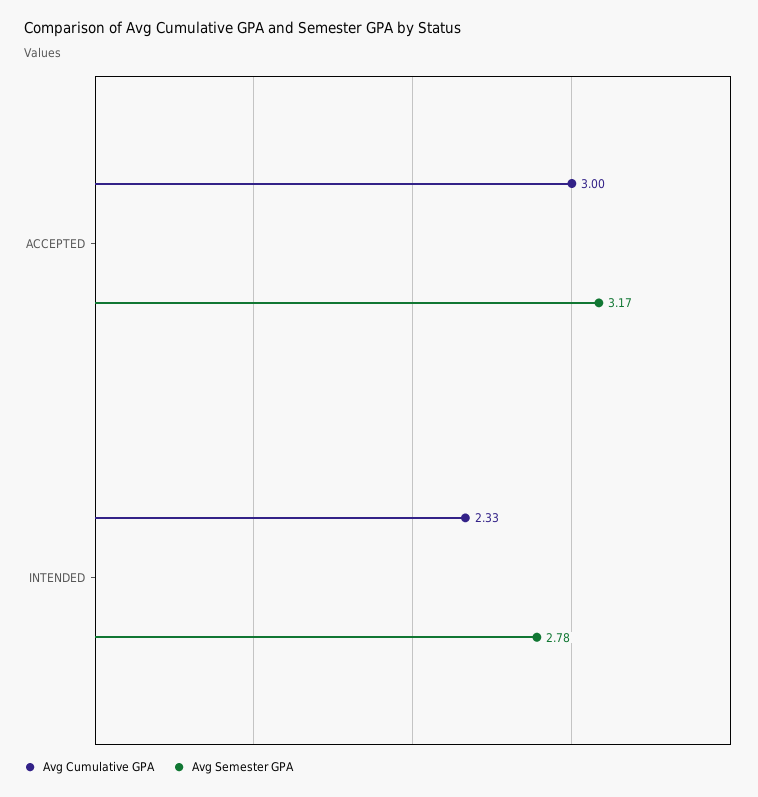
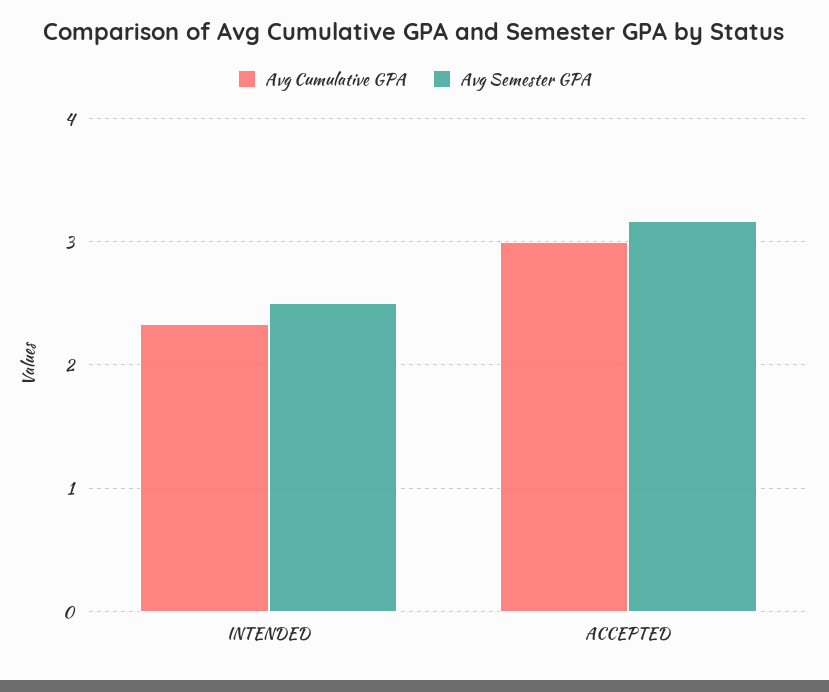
Avg Semester GPA, INTENDED: 2.78 -> 2.5

